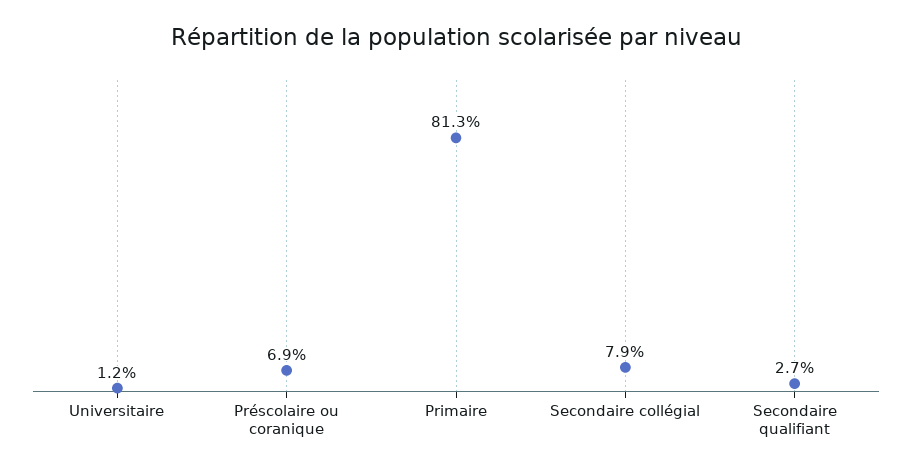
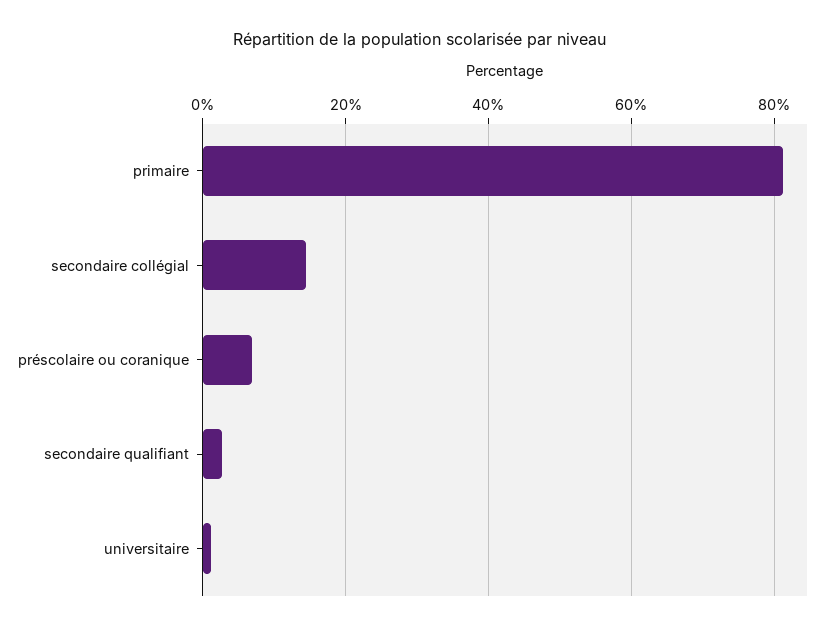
Secondaire collégial: 7.9 -> 14

